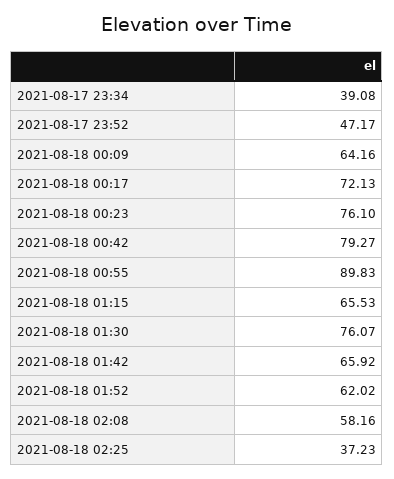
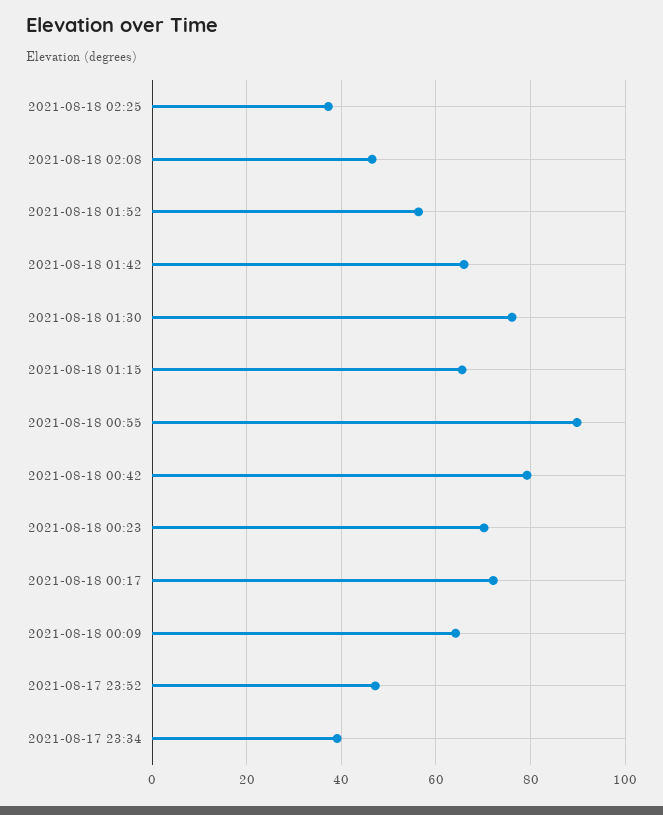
2021-08-18 00:23: 76.1 -> 70
2021-08-18 01:52: 62.02 -> 56
2021-08-18 02:08: 58.16 -> 46

